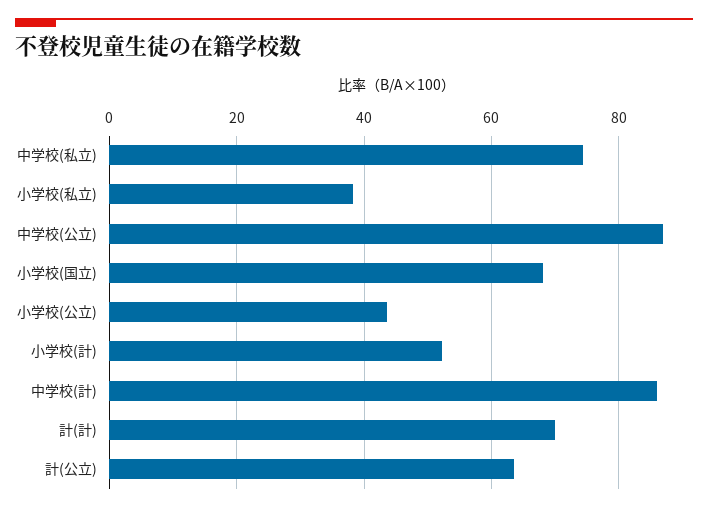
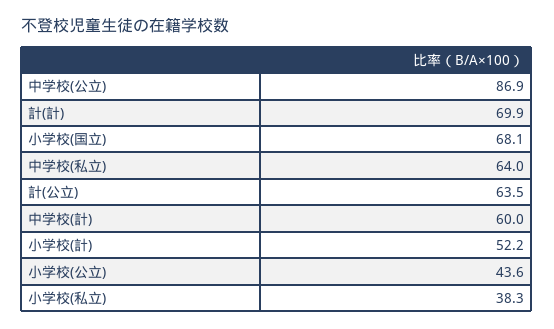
中学校(私立): 74 -> 64
中学校(計): 86 -> 60

